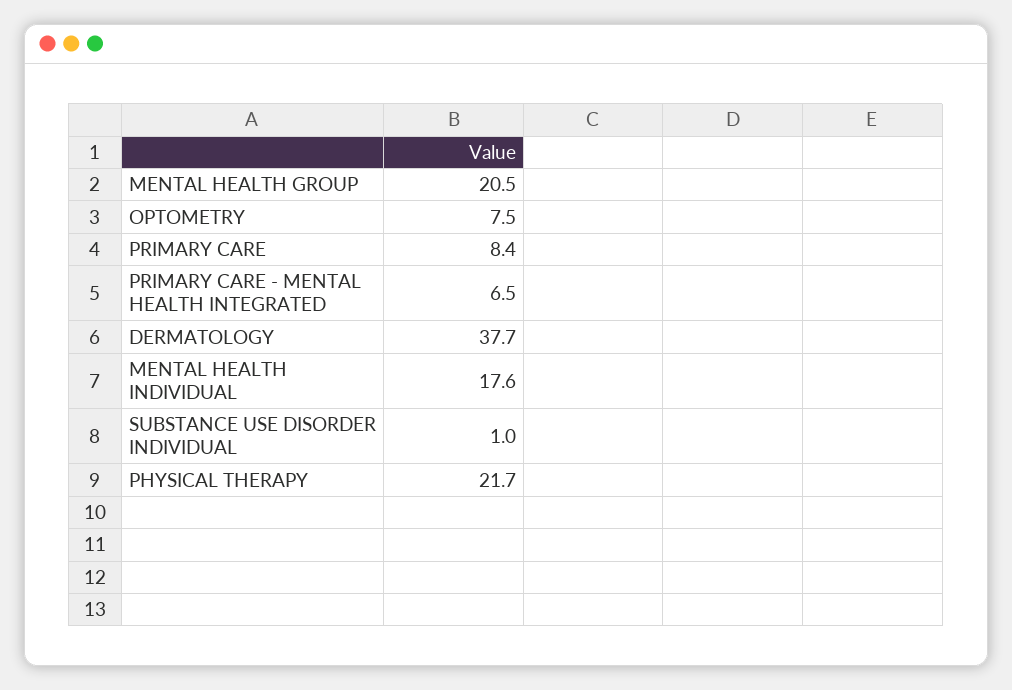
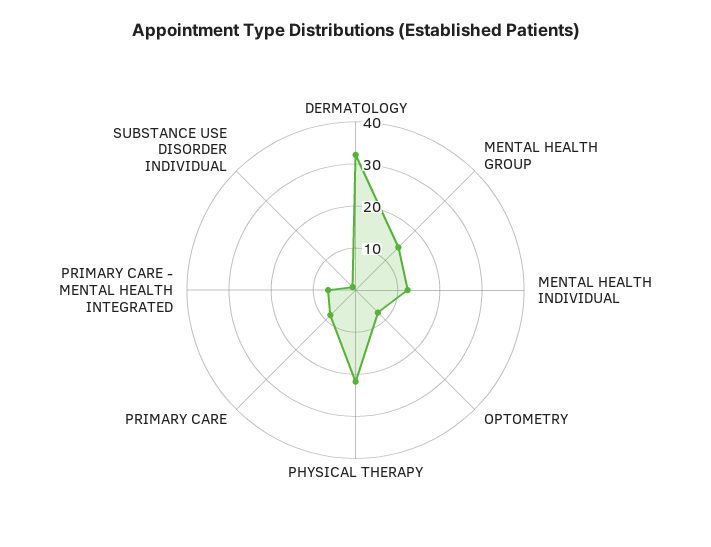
MENTAL HEALTH GROUP: 20.5 -> 14
DERMATOLOGY: 37.7 -> 32
MENTAL HEALTH INDIVIDUAL: 17.6 -> 12

